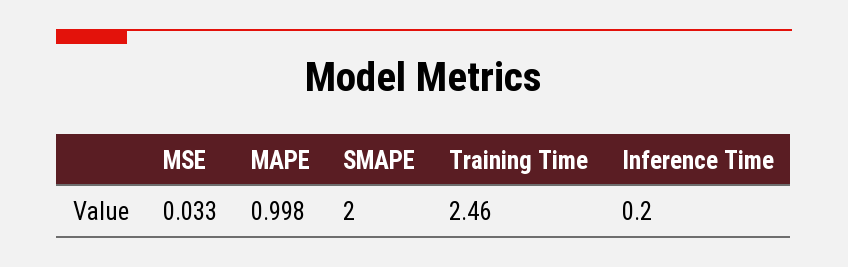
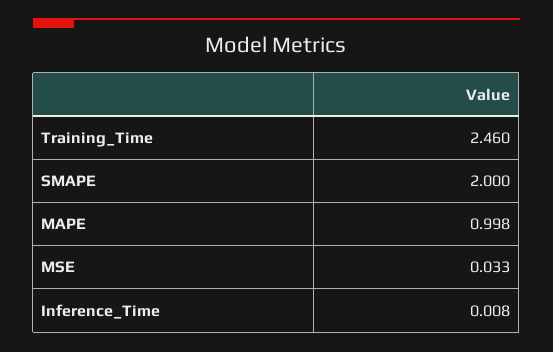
Inference Time: 0.2 -> 0.008

